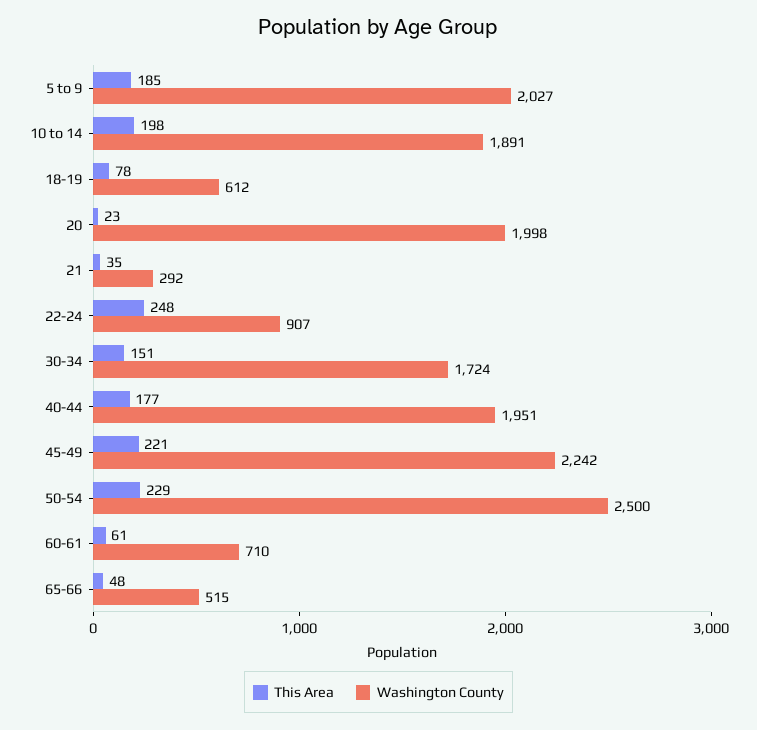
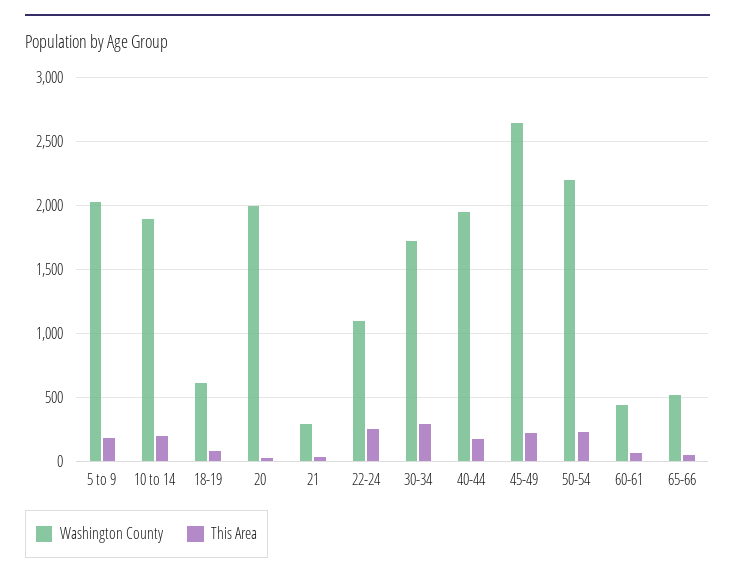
Washington County, 22-24: 907 -> 1100
This Area, 30-34: 151 -> 300
Washington County, 45-49: 2242 -> 2650
Washington County, 50-54: 2500 -> 2200
Washington County, 60-61: 710 -> 450

